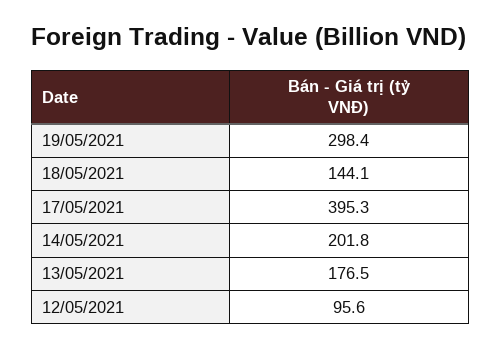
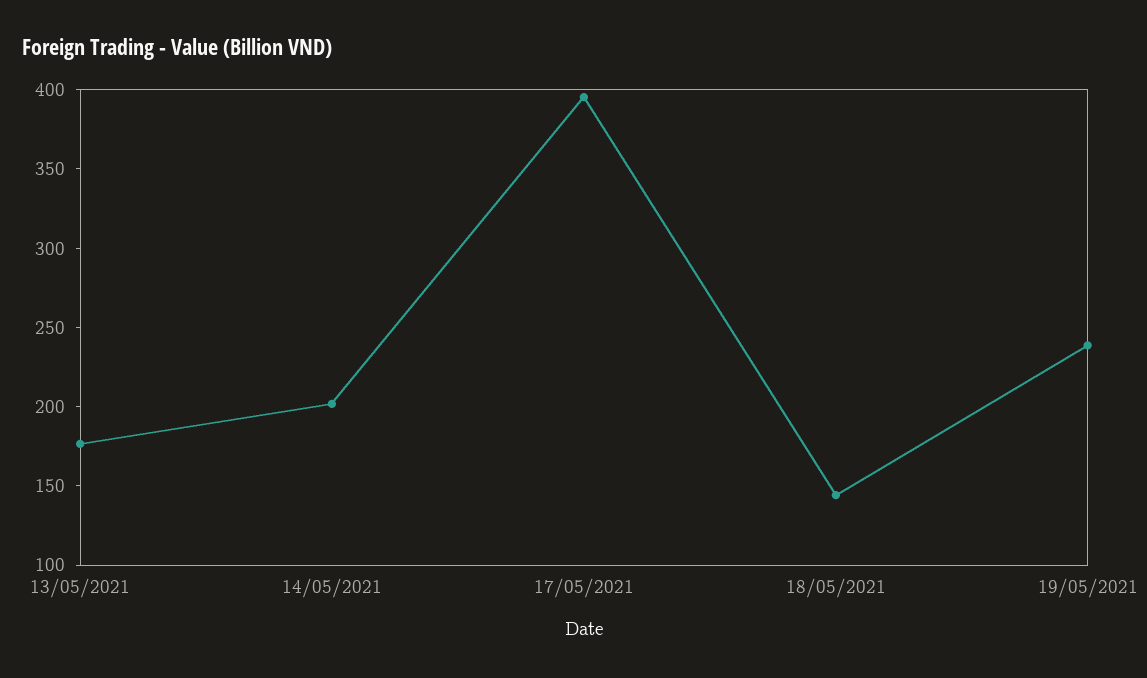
19/05/2021: 298.4 -> 240
12/05/2021: 95.6 -> none

